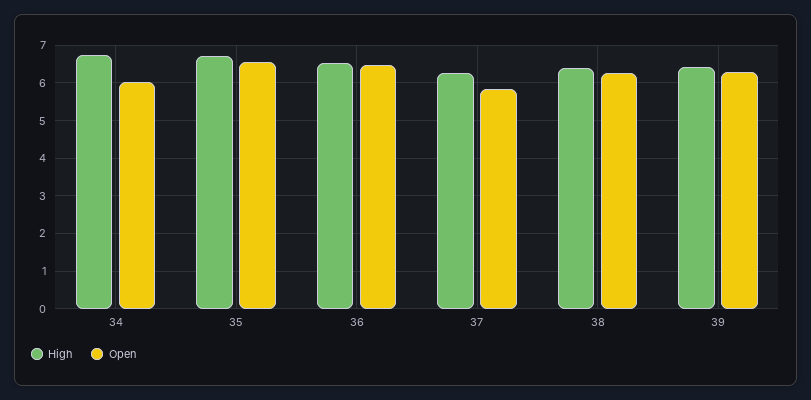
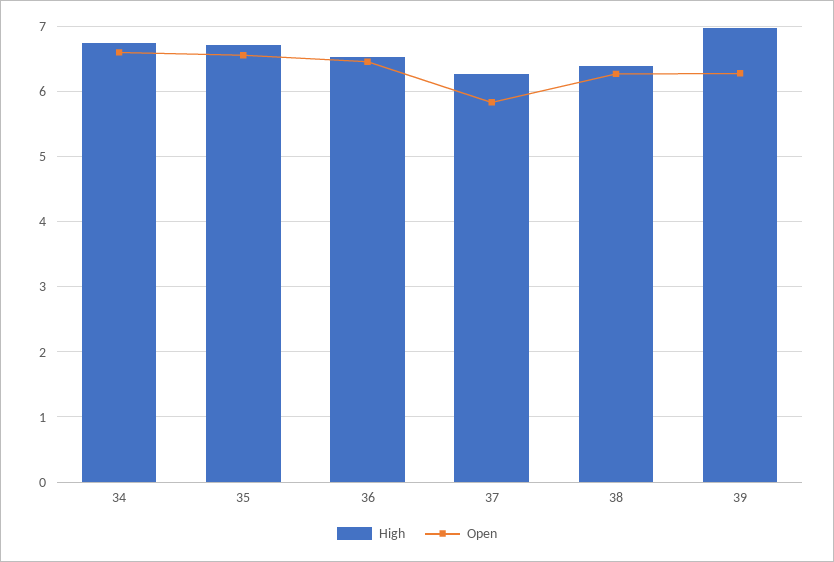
Open, 34: 6 -> 6.6
High, 39: 6.4 -> 7

